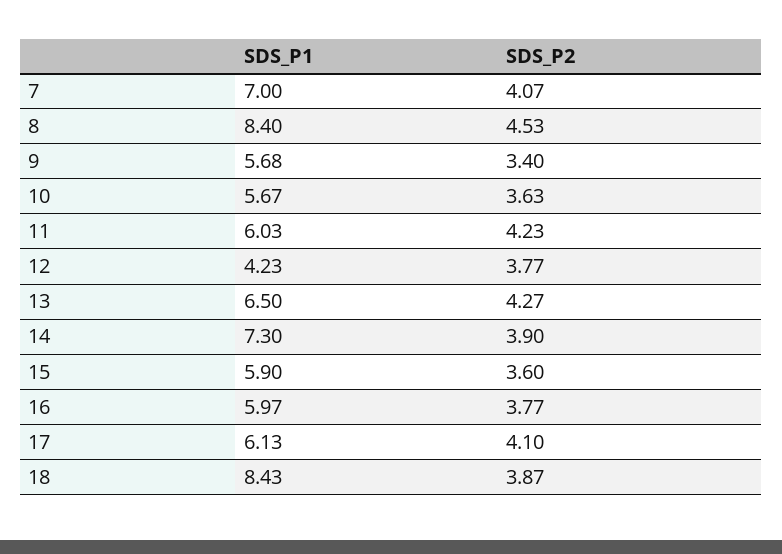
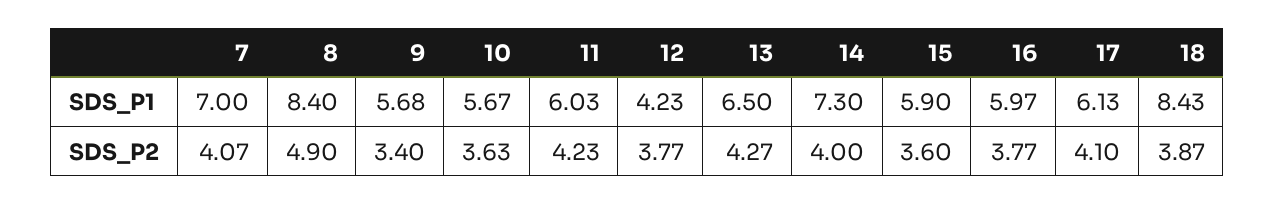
SDS_P2, 8: 4.53 -> 4.9
SDS_P2, 14: 3.9 -> 4

